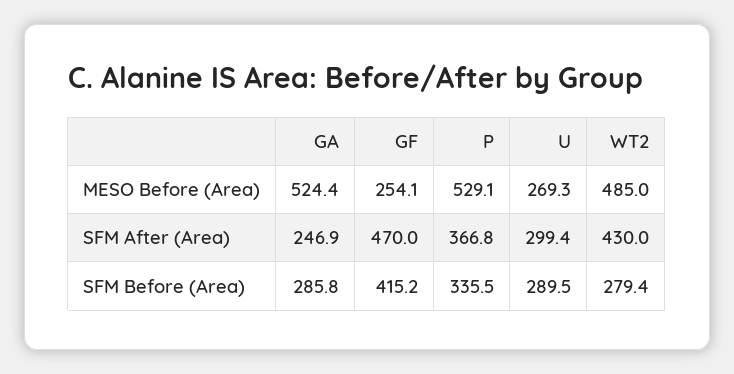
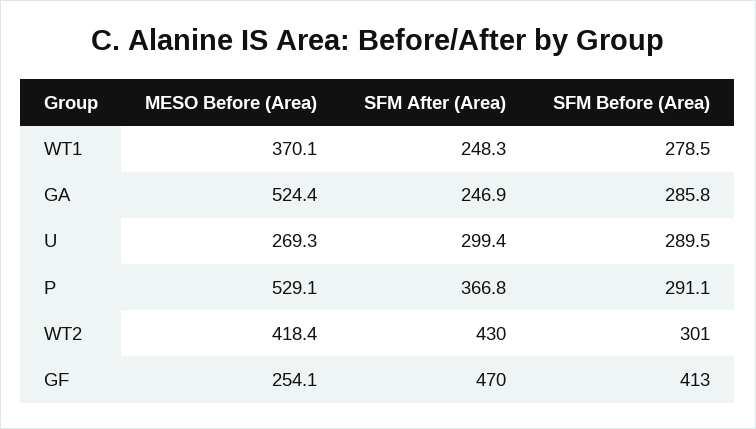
WT2, MESO Before (Area): 485 -> 418.4
GF, SFM Before (Area): 415.2 -> 413
P, SFM Before (Area): 335.5 -> 291.1
WT2, SFM Before (Area): 279.4 -> 301
WT1, MESO Before (Area): none -> 370.1
WT1, SFM After (Area): none -> 248.3
WT1, SFM Before (Area): none -> 278.5

